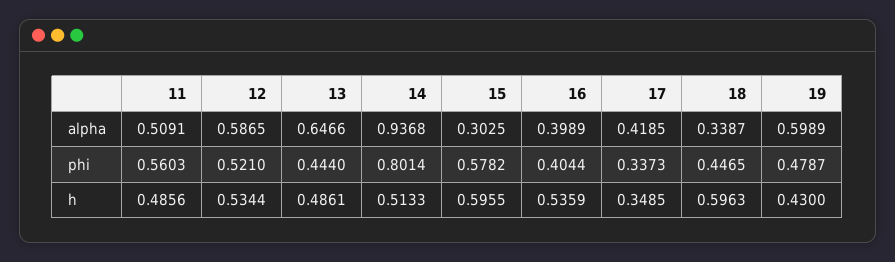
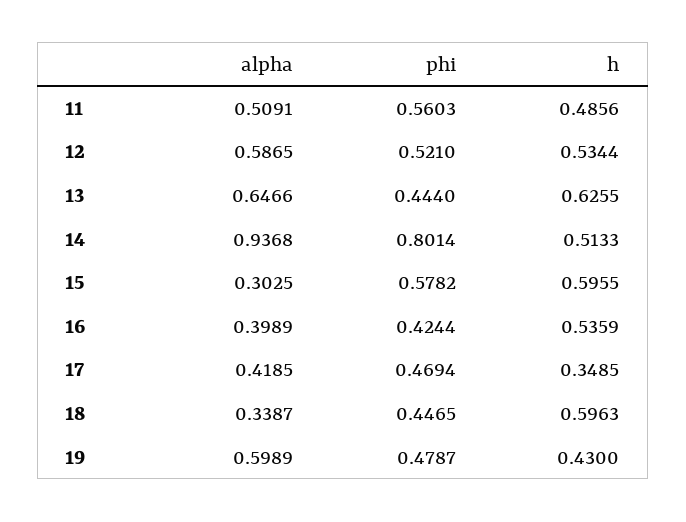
16, phi: 0.4044 -> 0.4244
17, phi: 0.3373 -> 0.4694
13, h: 0.4861 -> 0.6255

